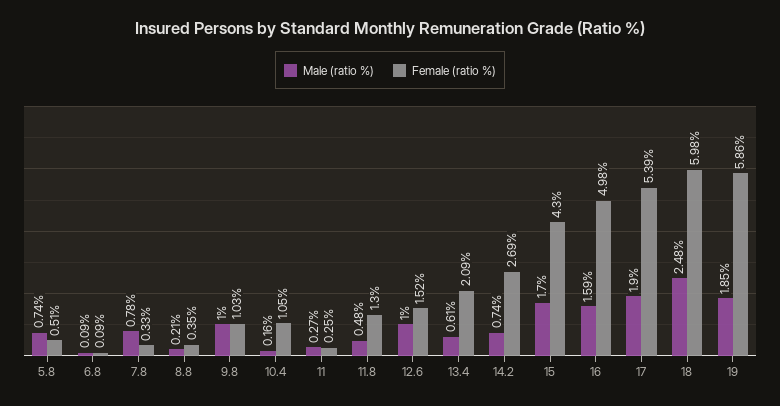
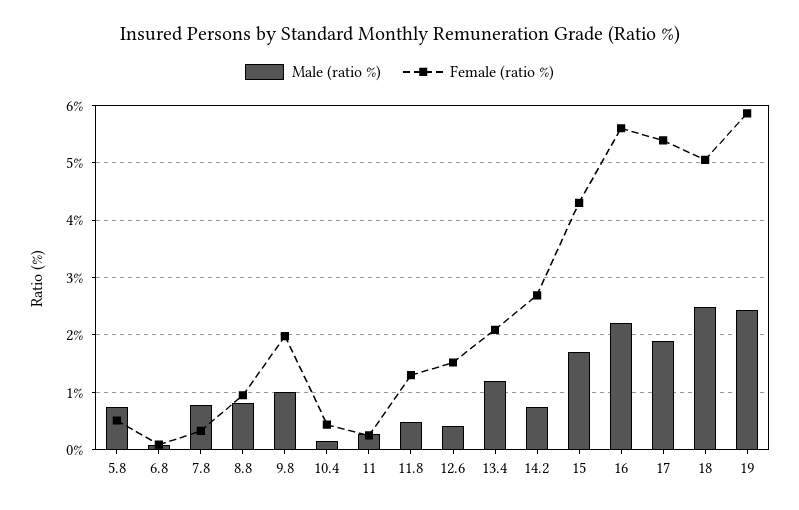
Male (ratio %), 8.8: 0.21 -> 0.8
Female (ratio %), 8.8: 0.35 -> 1
Female (ratio %), 9.8: 1.03 -> 2
Female (ratio %), 10.4: 1.05 -> 0.4
Male (ratio %), 12.6: 1 -> 0.4
Male (ratio %), 13.4: 0.61 -> 1.2
Male (ratio %), 16: 1.59 -> 2.2
Female (ratio %), 16: 4.98 -> 5.6
Female (ratio %), 18: 5.98 -> 5
Male (ratio %), 19: 1.85 -> 2.4

